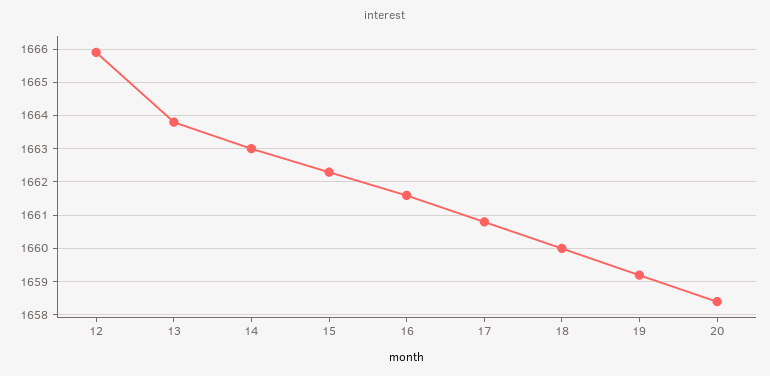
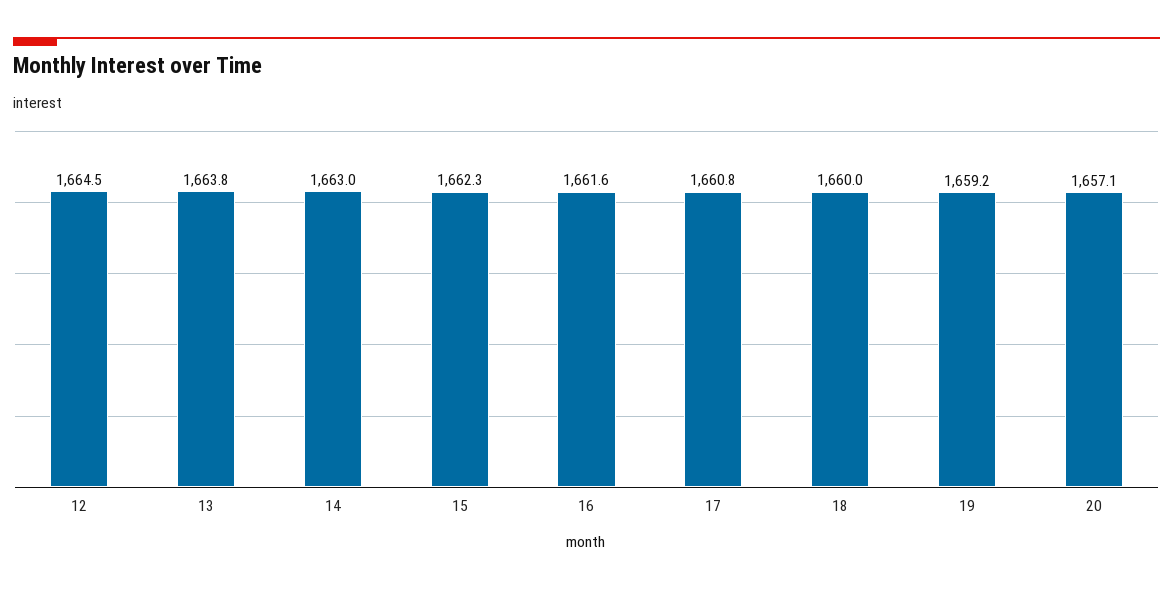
12: 1666 -> 1664.5
20: 1658.5 -> 1657.1

